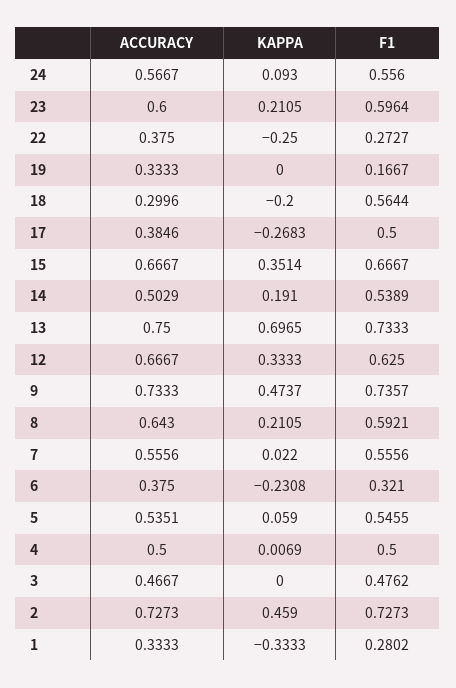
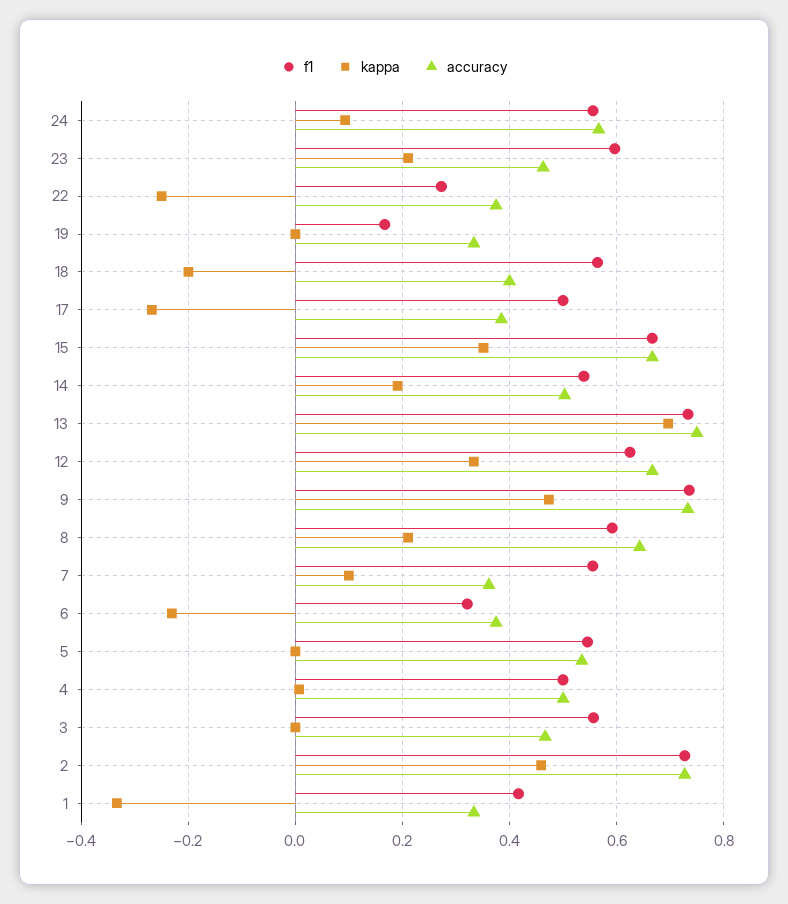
ACCURACY, 23: 0.6 -> 0.46
ACCURACY, 18: 0.2996 -> 0.4
ACCURACY, 7: 0.5556 -> 0.36
KAPPA, 7: 0.022 -> 0.1
KAPPA, 5: 0.059 -> 0
F1, 3: 0.4762 -> 0.56
F1, 1: 0.2802 -> 0.42

